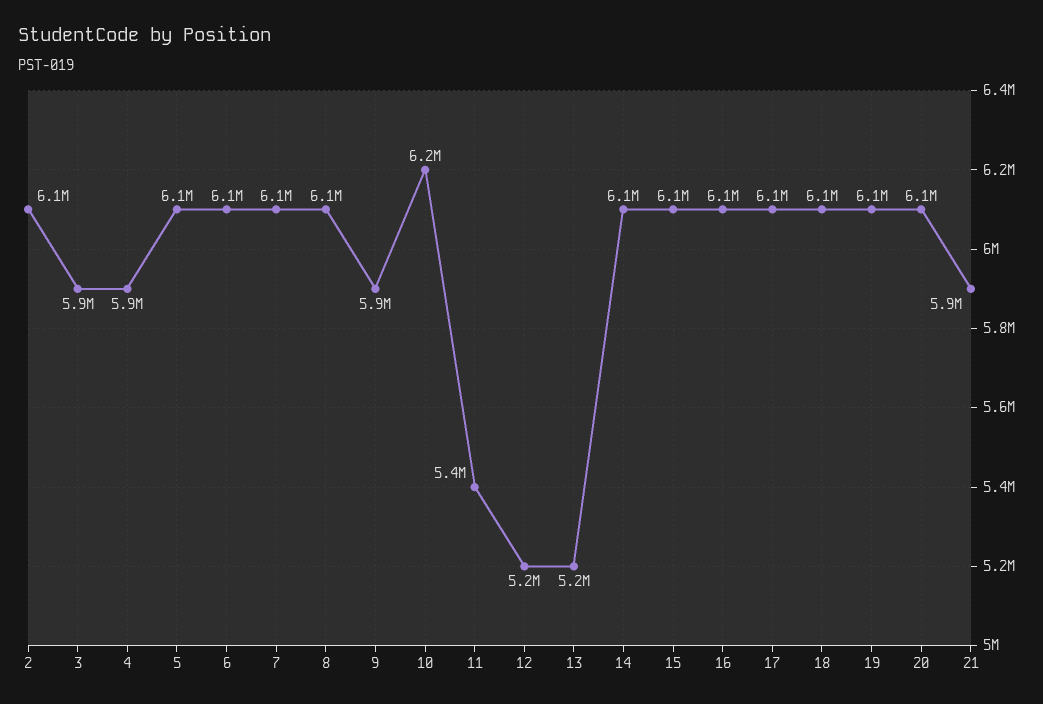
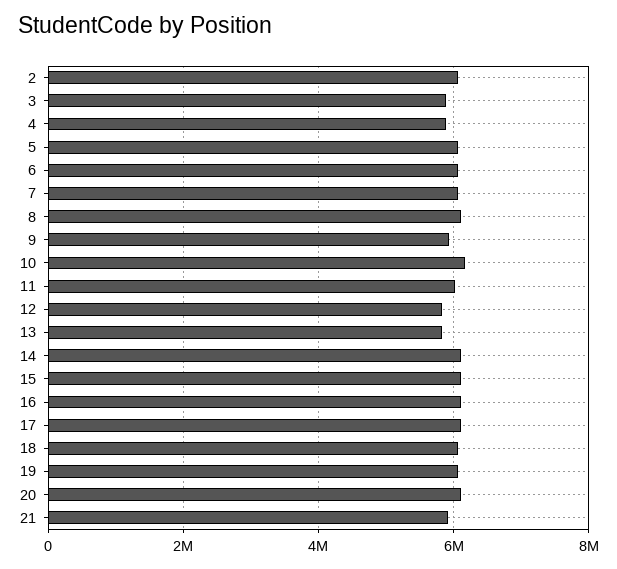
11: 5400000 -> 6000000
12: 5200000 -> 5800000
13: 5200000 -> 5800000

